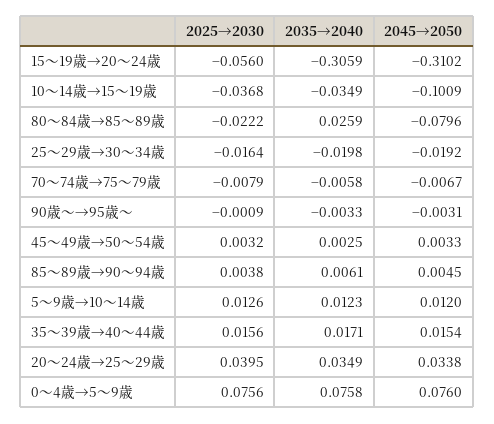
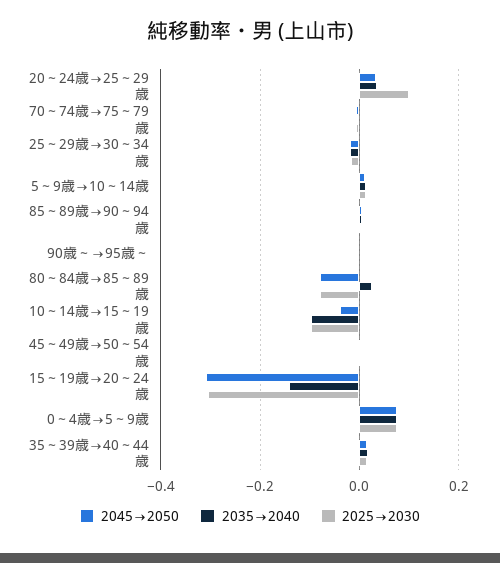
2025→2030, 15～19歳→20～24歳: -0.056 -> -0.3
2035→2040, 15～19歳→20～24歳: -0.3059 -> -0.14
2025→2030, 10～14歳→15～19歳: -0.0368 -> -0.1
2035→2040, 10～14歳→15～19歳: -0.0349 -> -0.1
2045→2050, 10～14歳→15～19歳: -0.1009 -> -0.04
2025→2030, 80～84歳→85～89歳: -0.0222 -> -0.08
2025→2030, 20～24歳→25～29歳: 0.0395 -> 0.1

